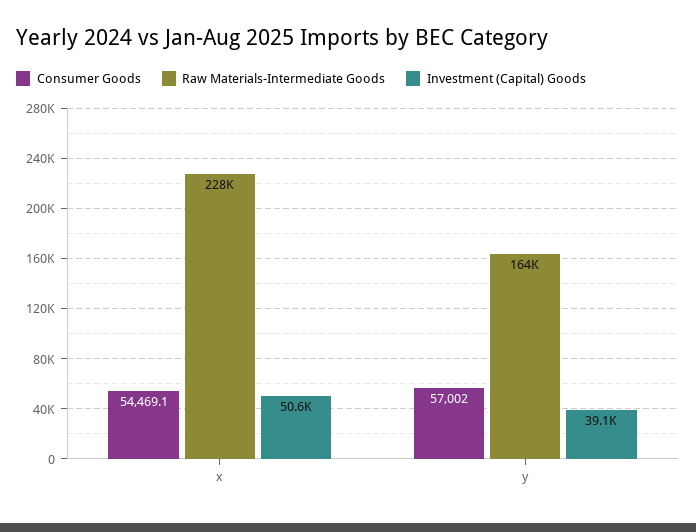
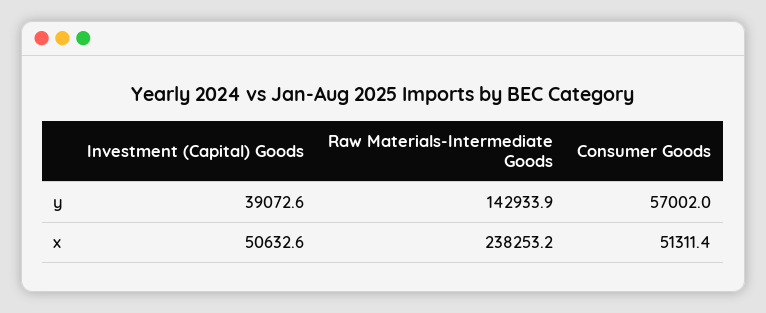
Consumer Goods, x: 54469.1 -> 51311.4
Raw Materials-Intermediate Goods, x: 228000 -> 238253.2
Raw Materials-Intermediate Goods, y: 164000 -> 142933.9

